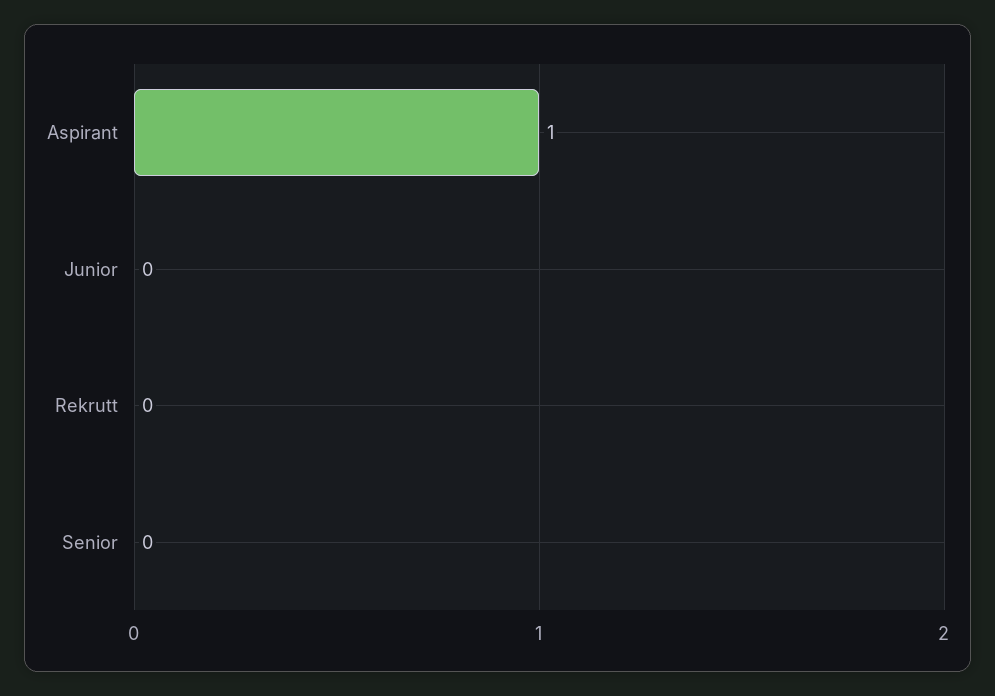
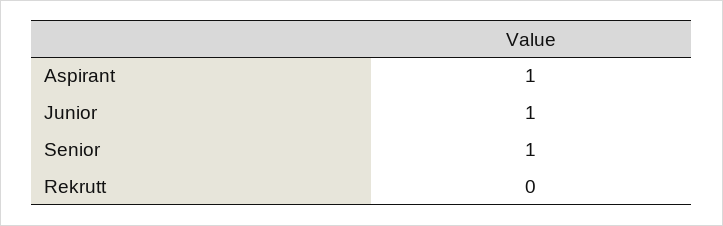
Junior: 0 -> 1
Senior: 0 -> 1

